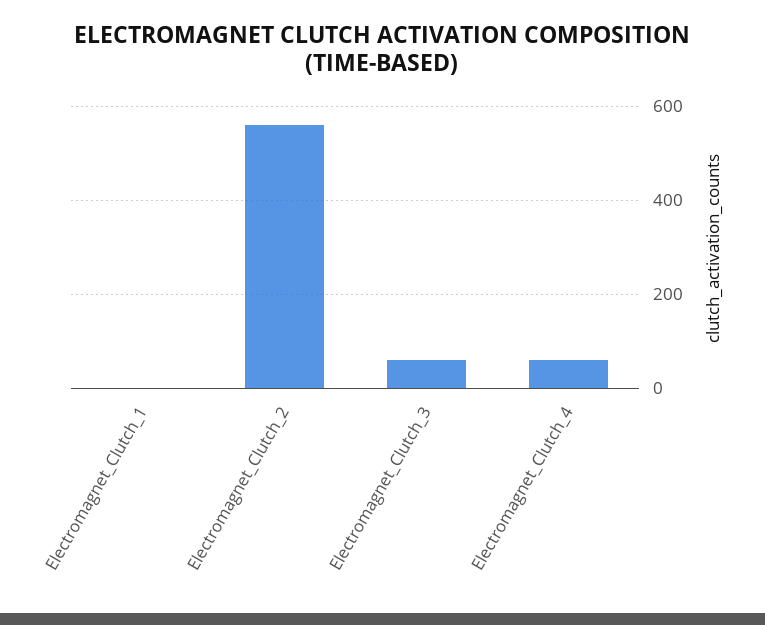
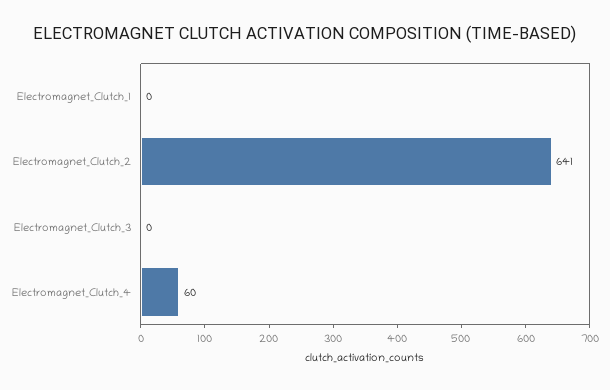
Electromagnet_Clutch_2: 560 -> 641
Electromagnet_Clutch_3: 60 -> 0

